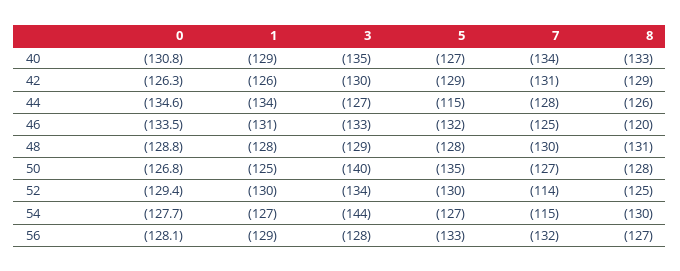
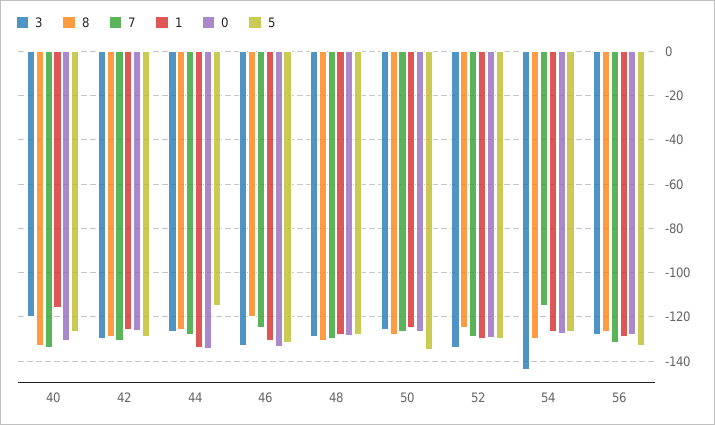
1, 40: -129 -> -115
3, 40: -135 -> -120
3, 50: -140 -> -125
7, 52: -114 -> -130

